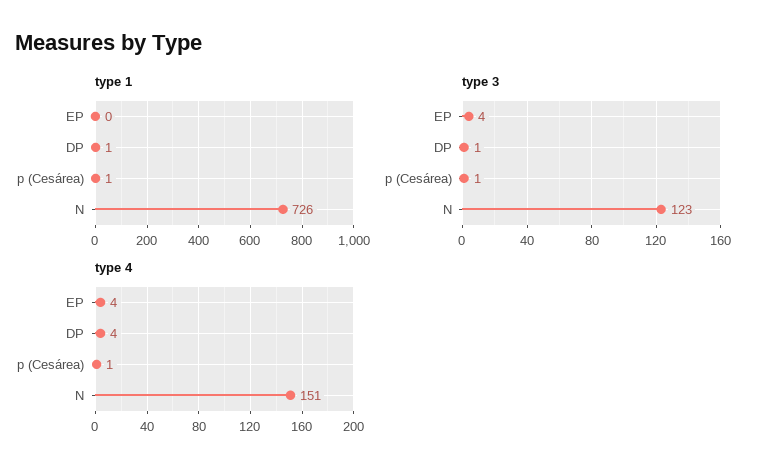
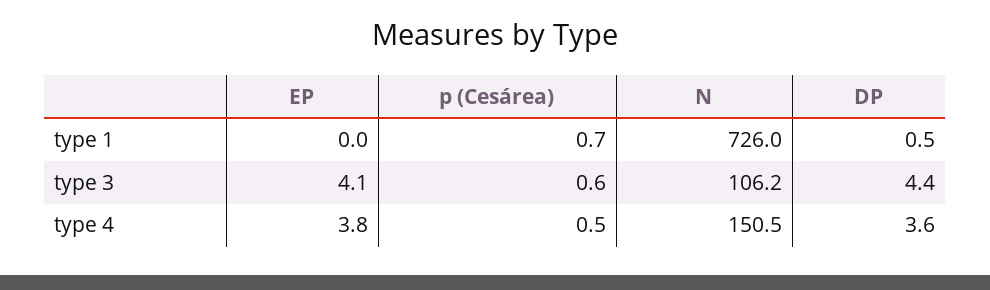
type 3, DP: 1 -> 4.4
type 3, N: 123 -> 106.2

